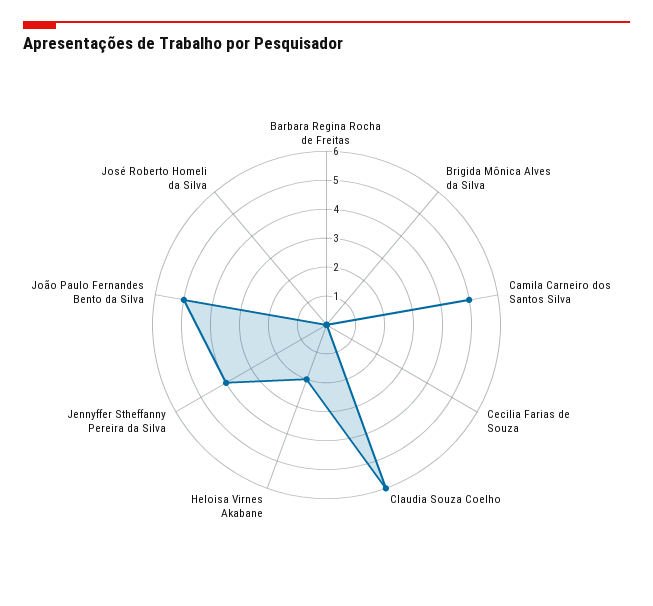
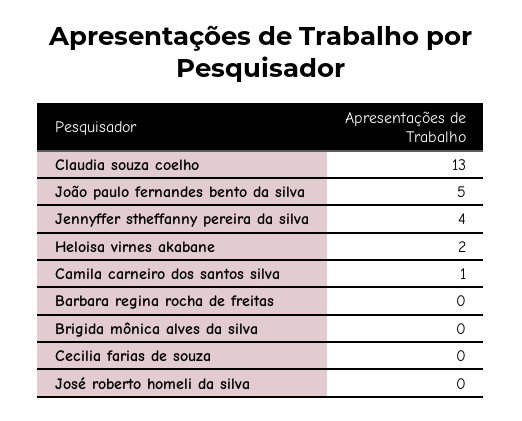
Camila Carneiro dos Santos Silva: 5 -> 1
Claudia Souza Coelho: 6 -> 13

